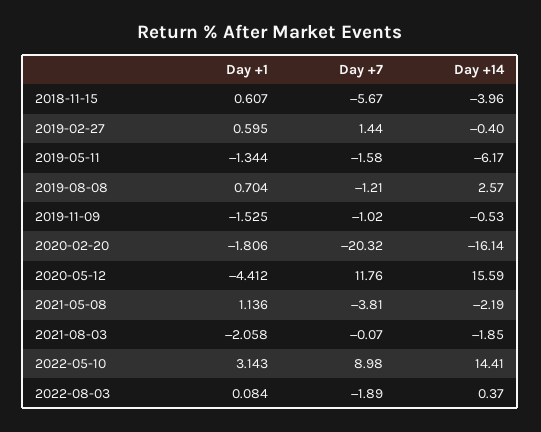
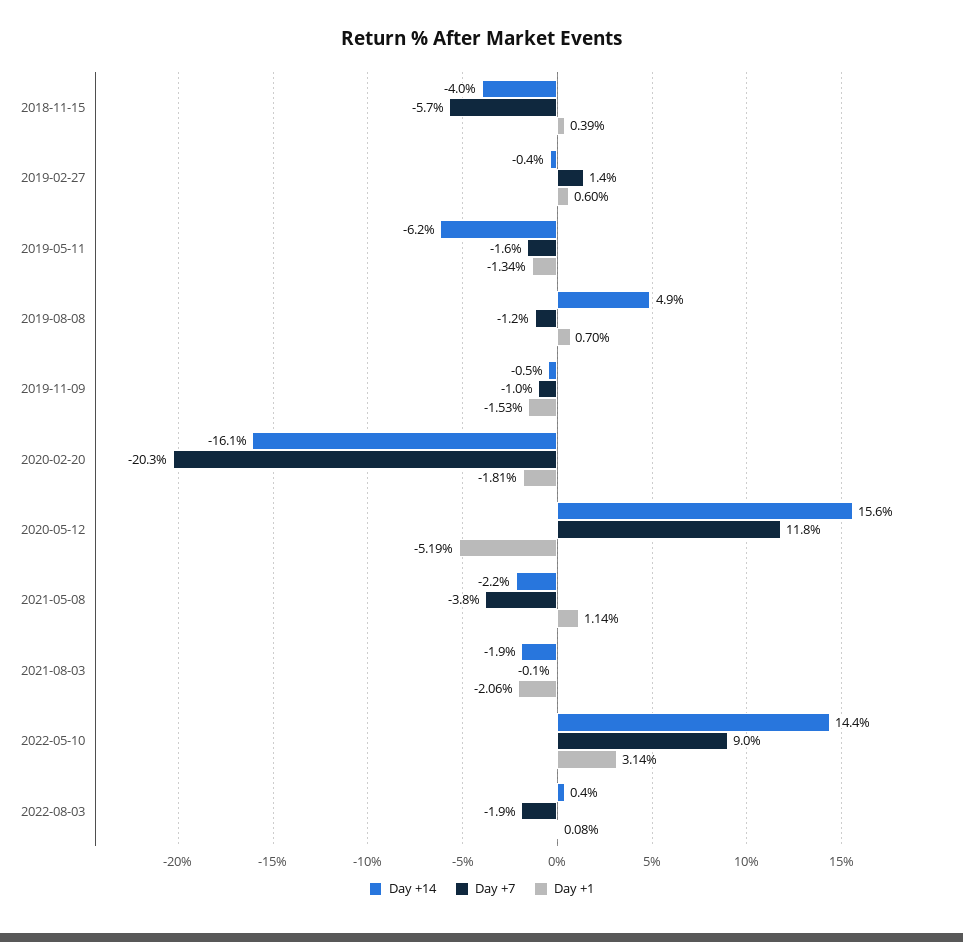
Day +1, 2018-11-15: 0.607 -> 0.39
Day +14, 2019-08-08: 2.57 -> 4.9
Day +1, 2020-05-12: -4.412 -> -5.19

